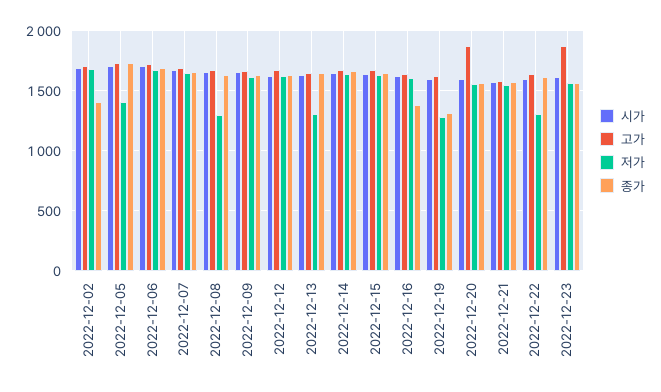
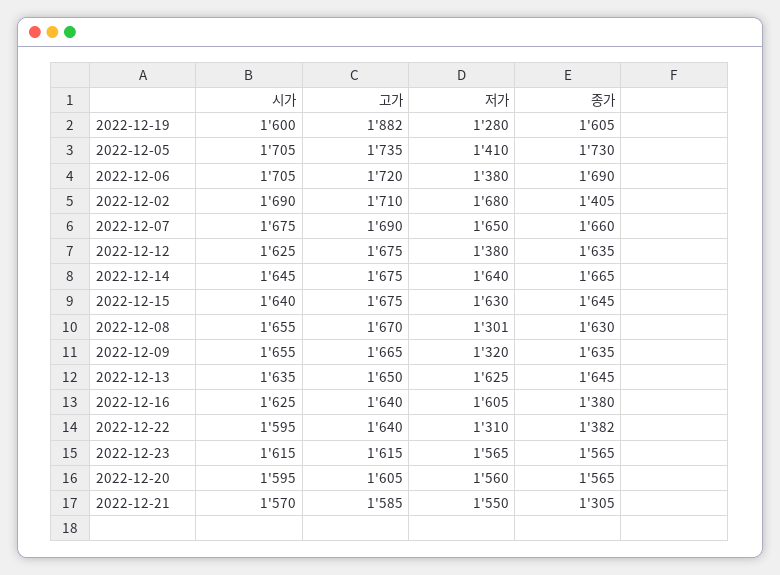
저가, 2022-12-06: 1700 -> 1380
저가, 2022-12-09: 1600 -> 1320
저가, 2022-12-12: 1600 -> 1380
저가, 2022-12-13: 1300 -> 1625
고가, 2022-12-19: 1600 -> 1882
종가, 2022-12-19: 1300 -> 1605
고가, 2022-12-20: 1900 -> 1605
종가, 2022-12-21: 1600 -> 1305
종가, 2022-12-22: 1600 -> 1382
고가, 2022-12-23: 1900 -> 1615

